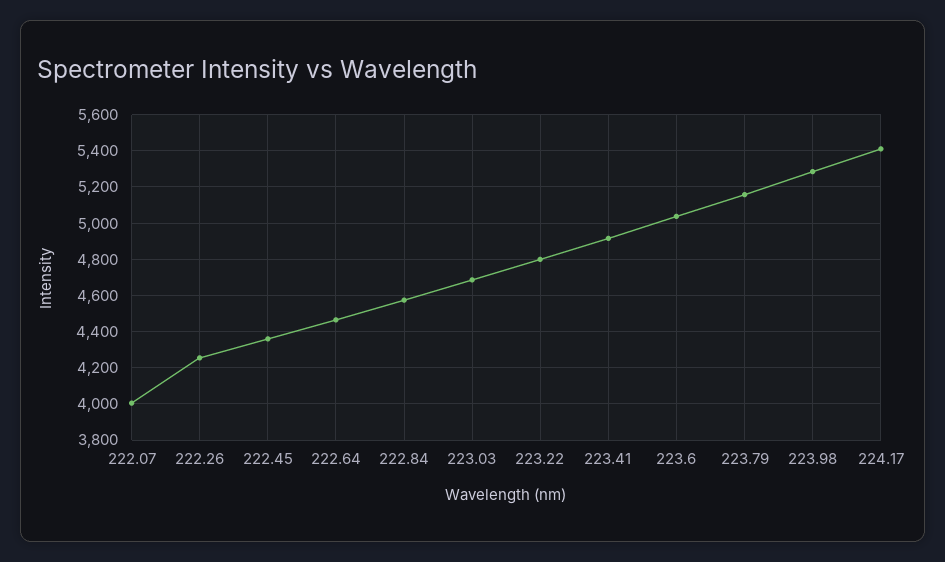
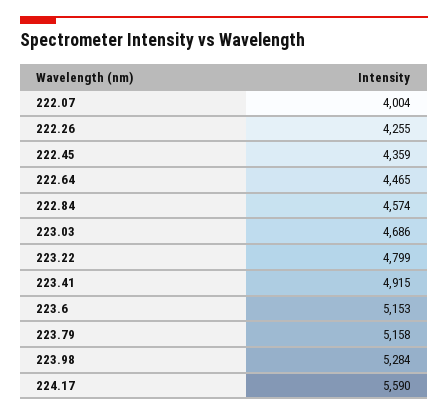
223.6: 5050 -> 5153
224.17: 5400 -> 5590

